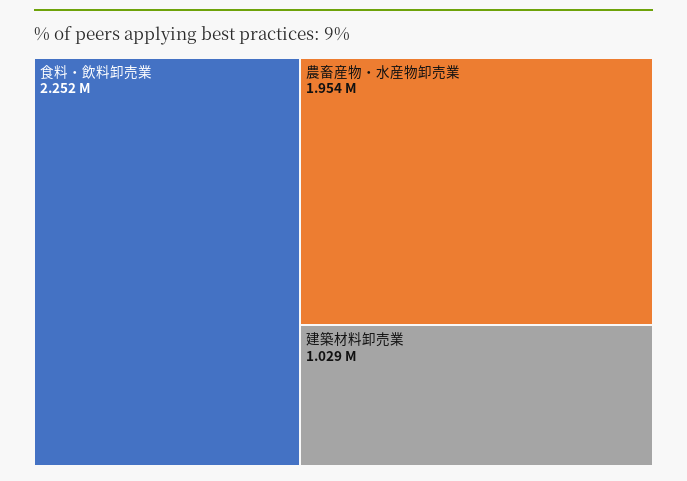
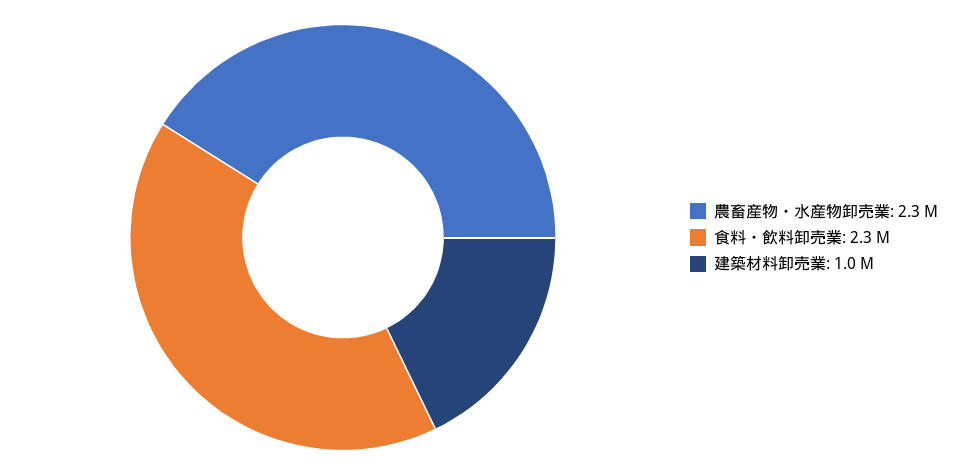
農畜産物・水産物卸売業: 1954000 -> 2300000

